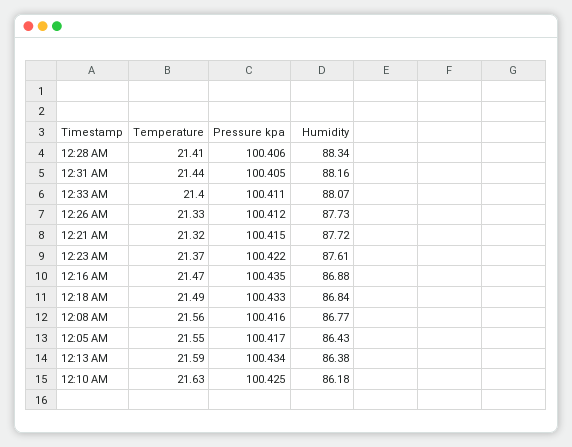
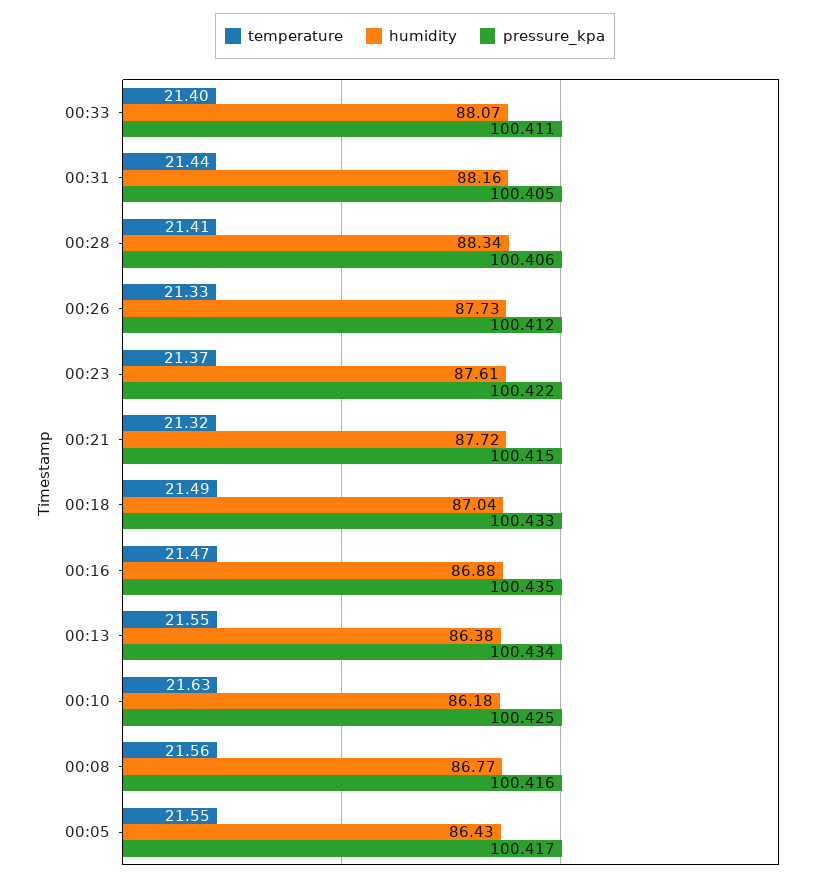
Humidity, 12:18 AM: 86.84 -> 87.04
Temperature, 12:13 AM: 21.59 -> 21.55

